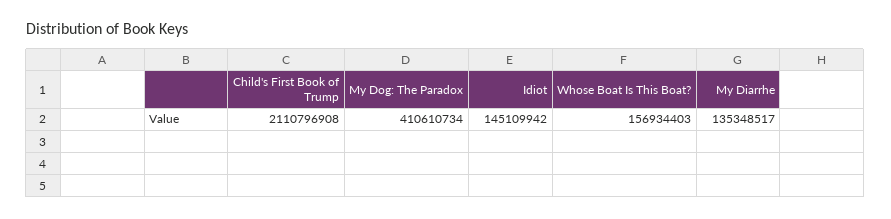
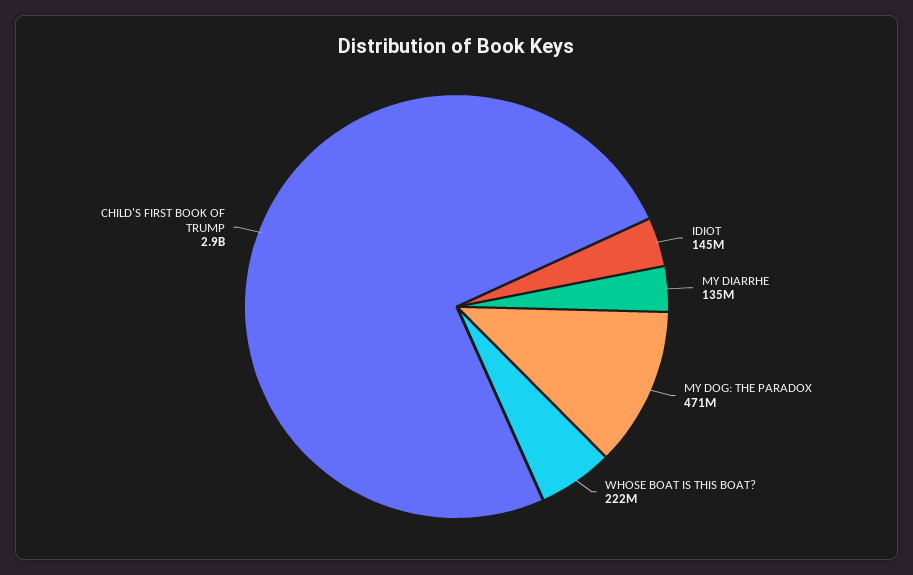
Child's First Book of Trump: 2110796908 -> 2900000000
My Dog: The Paradox: 410610734 -> 471000000
Whose Boat Is This Boat?: 156934403 -> 222000000

